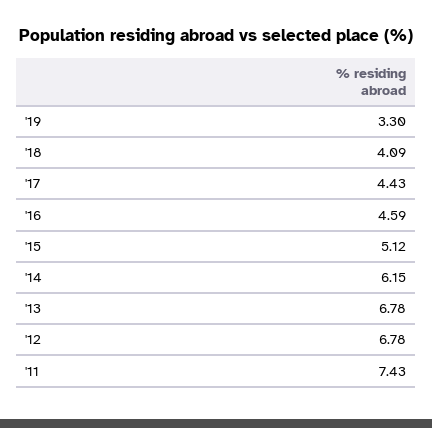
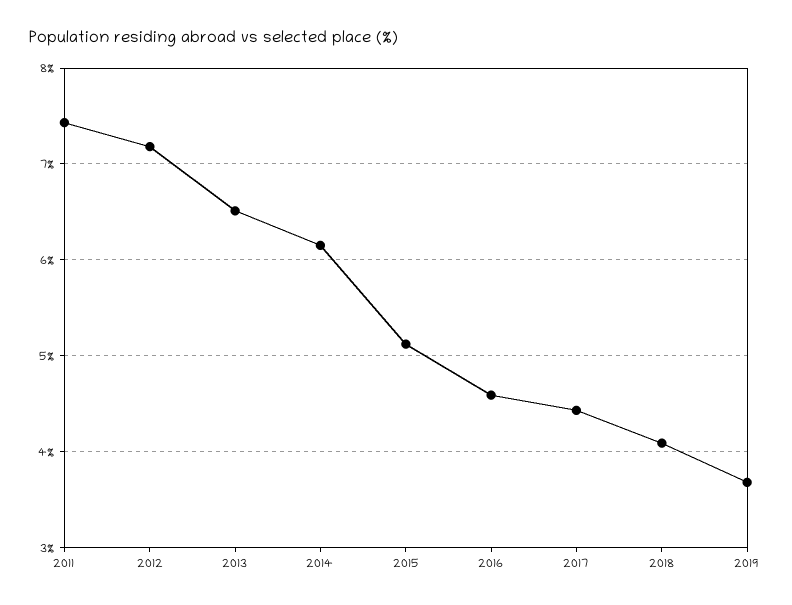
'19: 3.3 -> 3.7
'13: 6.78 -> 6.5
'12: 6.78 -> 7.2

